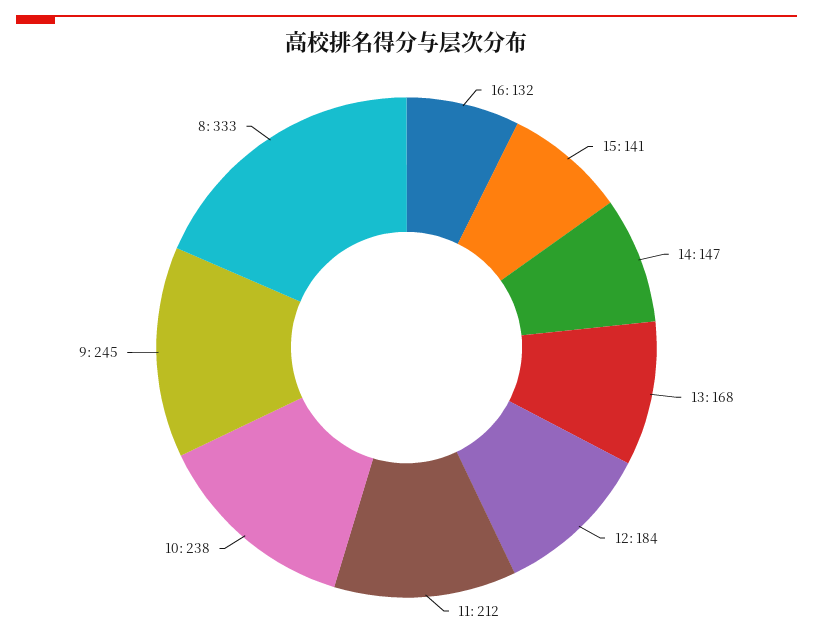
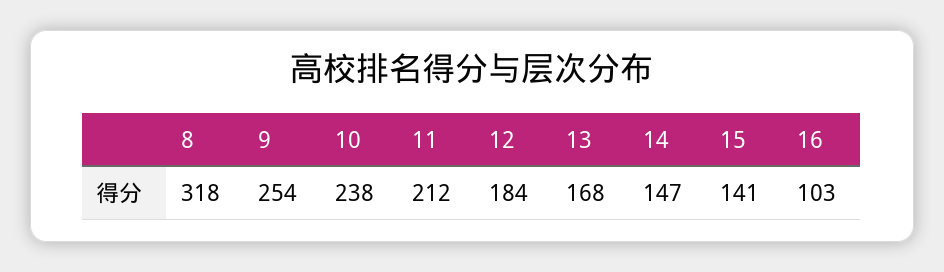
16: 132 -> 103
9: 245 -> 254
8: 333 -> 318

